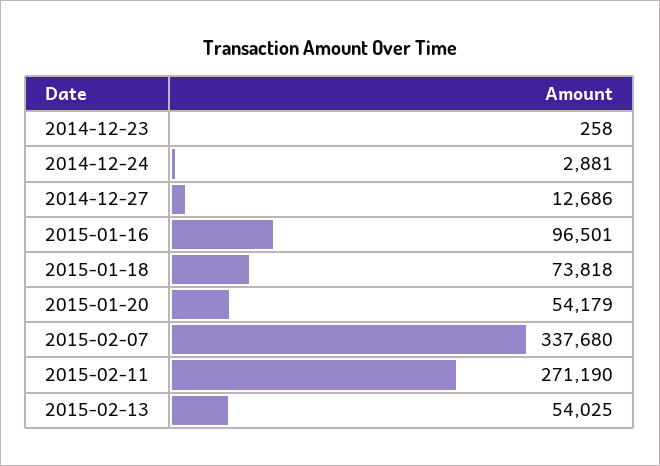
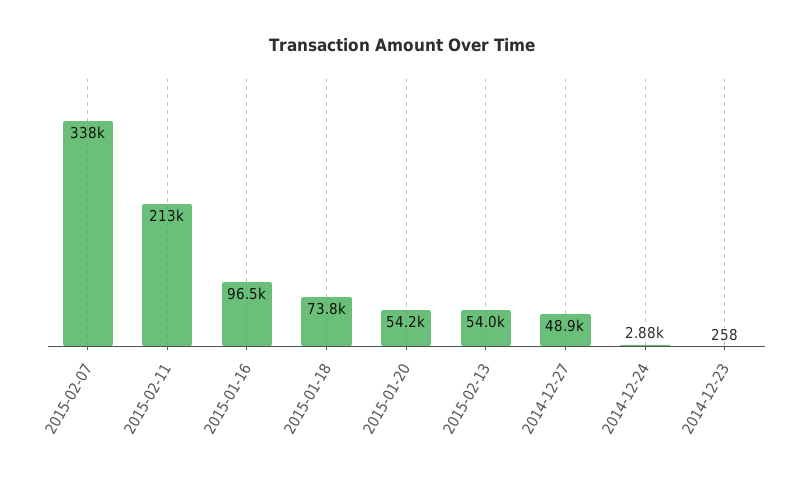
2014-12-27: 12686 -> 48900
2015-02-11: 271190 -> 213000

